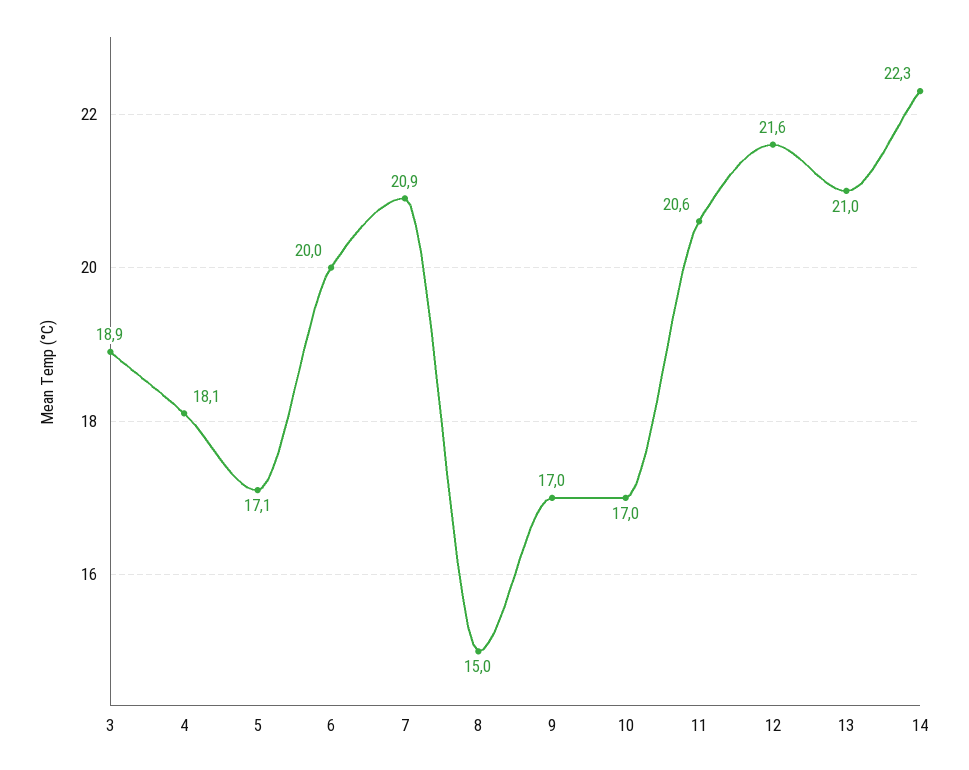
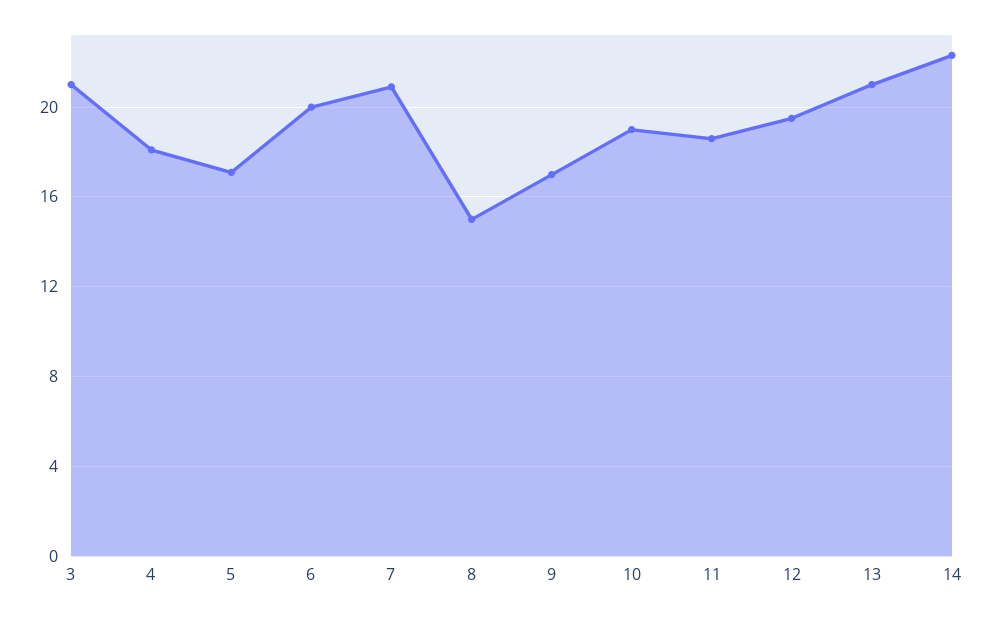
3: 18.9 -> 21
10: 17 -> 19
11: 20.6 -> 18.5
12: 21.6 -> 19.5

